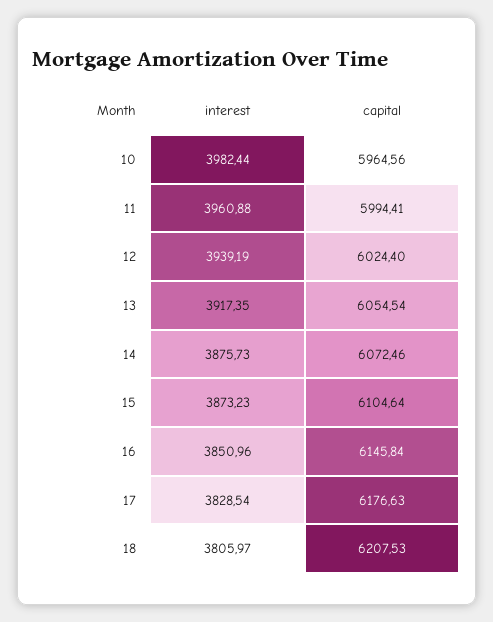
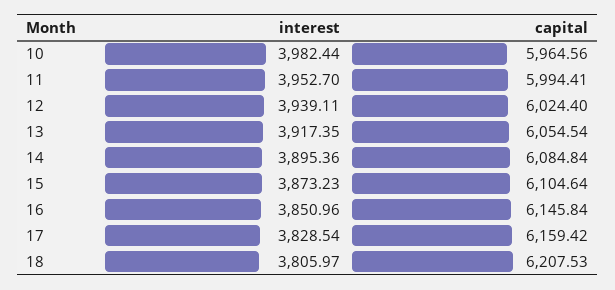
interest, 11: 3960.88 -> 3952.7
interest, 12: 3939.19 -> 3939.11
interest, 14: 3875.73 -> 3895.36
capital, 14: 6072.46 -> 6084.84
capital, 17: 6176.63 -> 6159.42

